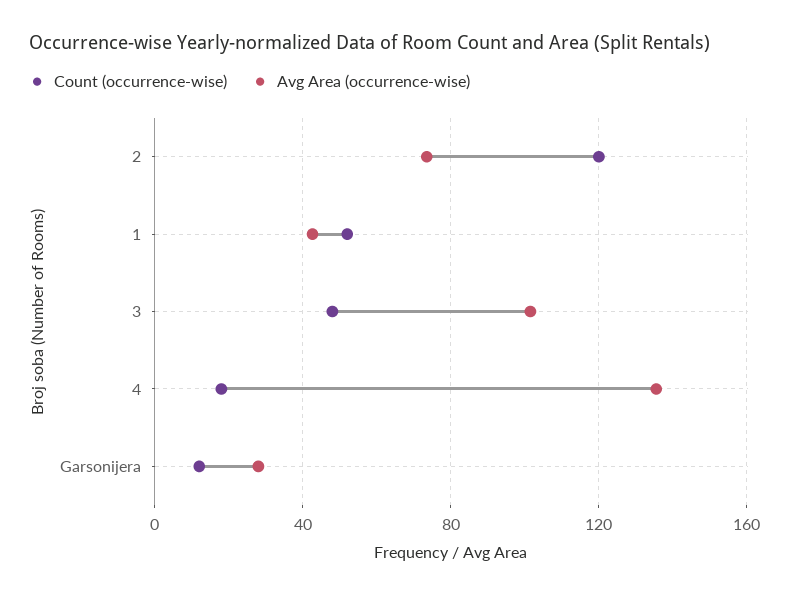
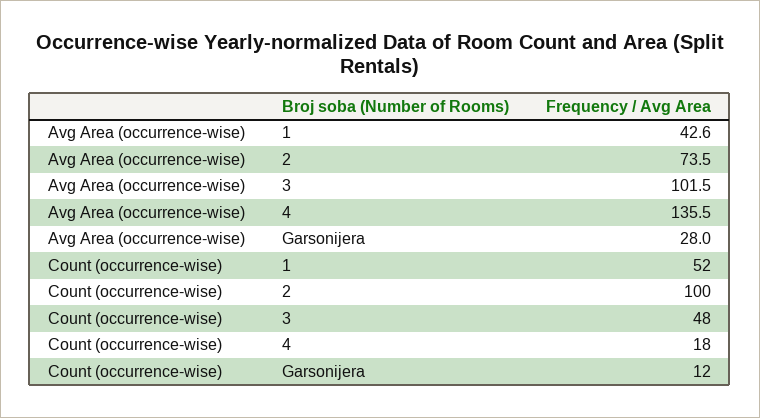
Count (occurrence-wise), 2: 120 -> 100

